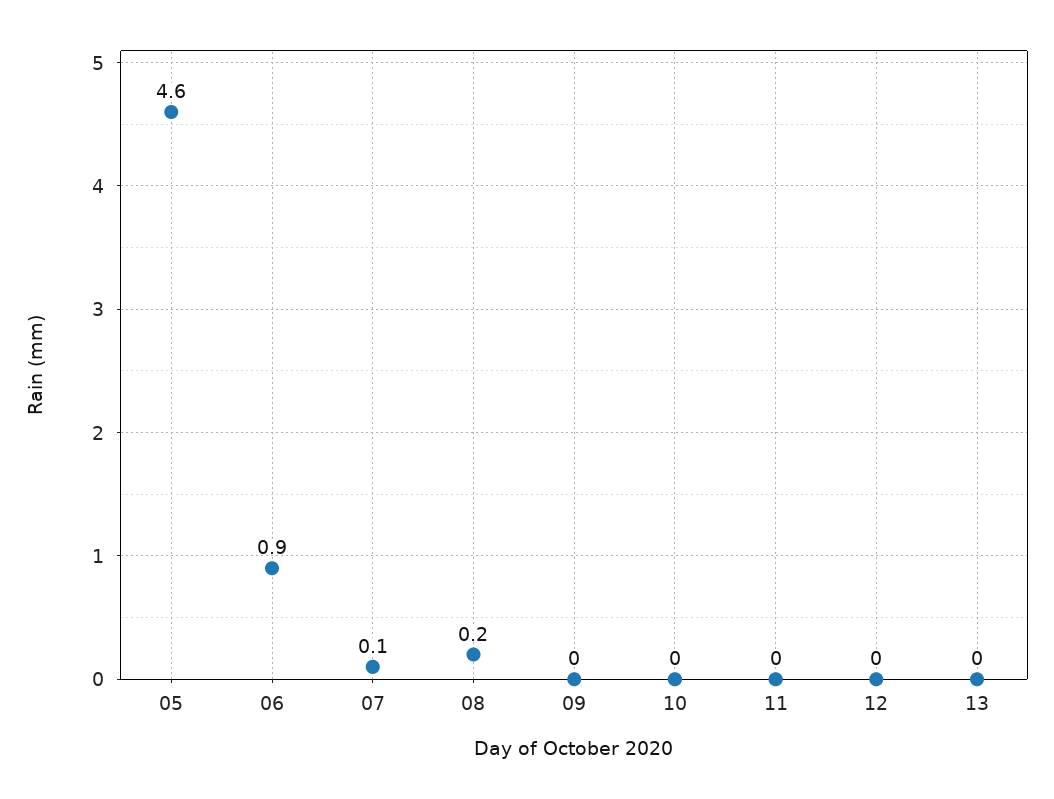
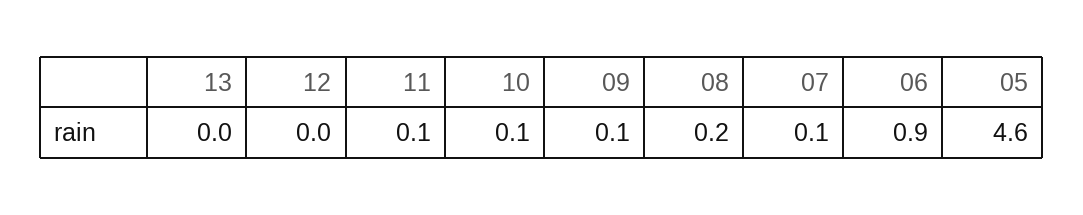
09: 0 -> 0.1
10: 0 -> 0.1
11: 0 -> 0.1

